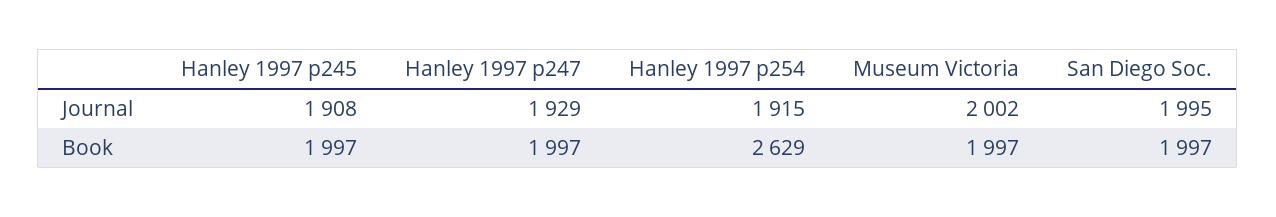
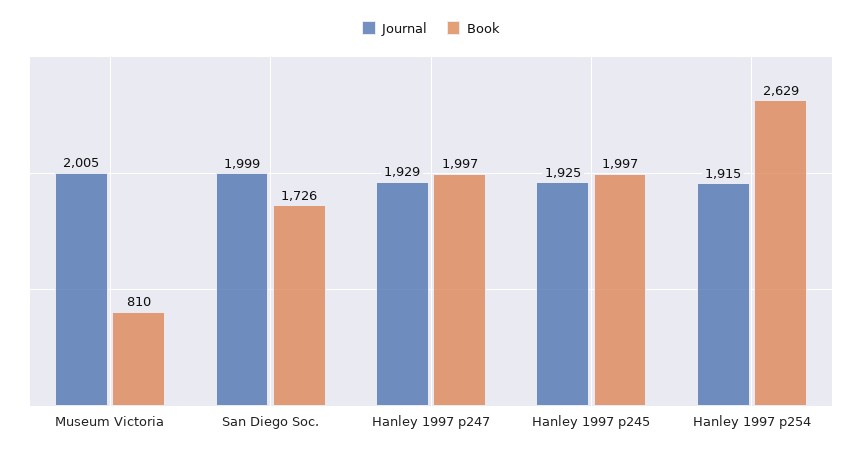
Journal, Hanley 1997 p245: 1908 -> 1925
Journal, Museum Victoria: 2002 -> 2005
Journal, San Diego Soc.: 1995 -> 1999
Book, Museum Victoria: 1997 -> 810
Book, San Diego Soc.: 1997 -> 1726

